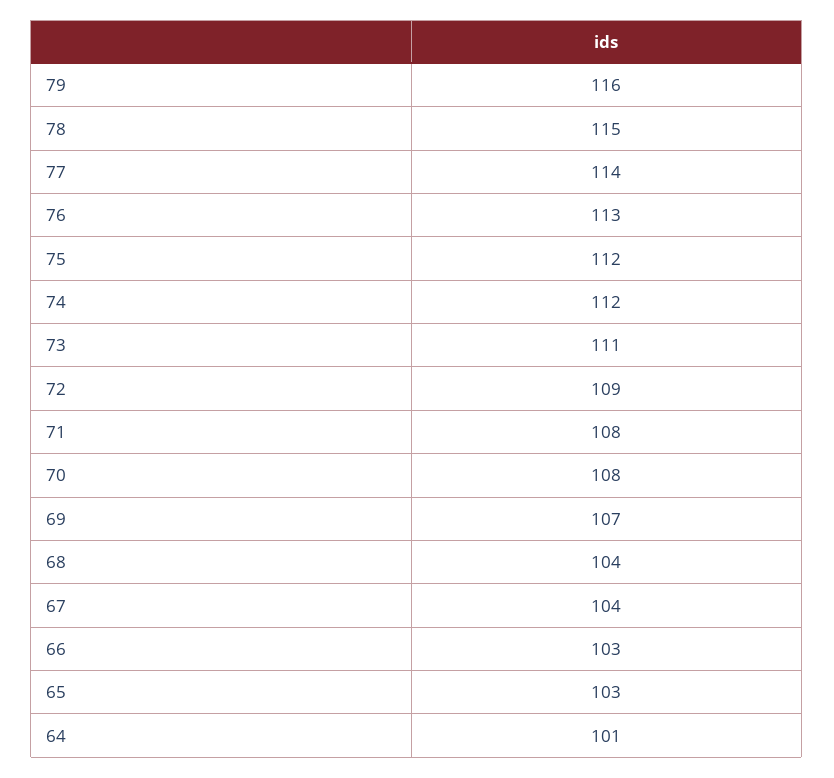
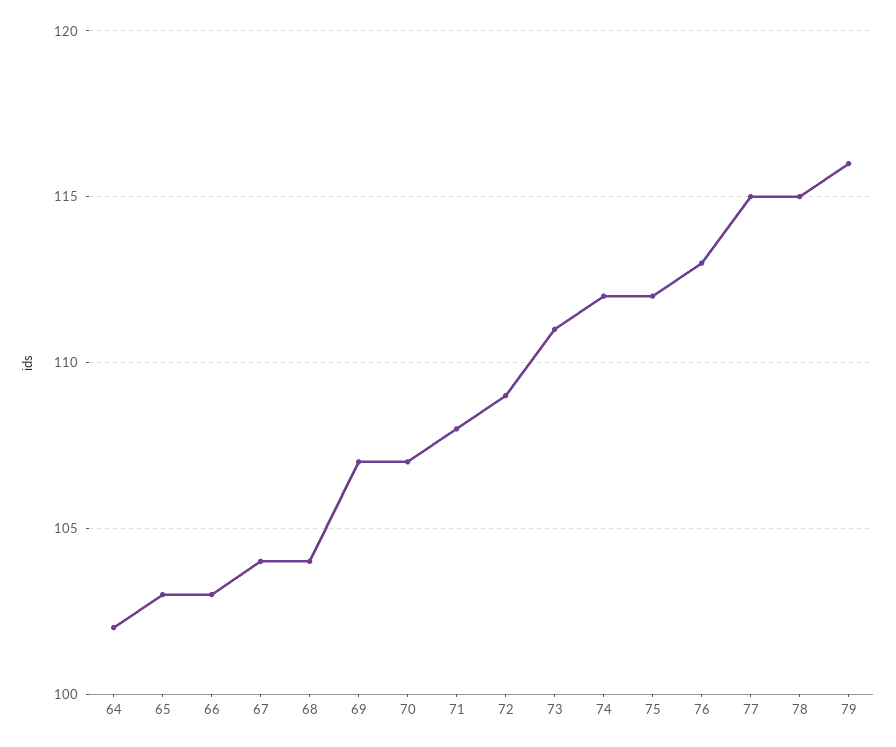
77: 114 -> 115
70: 108 -> 107
64: 101 -> 102

